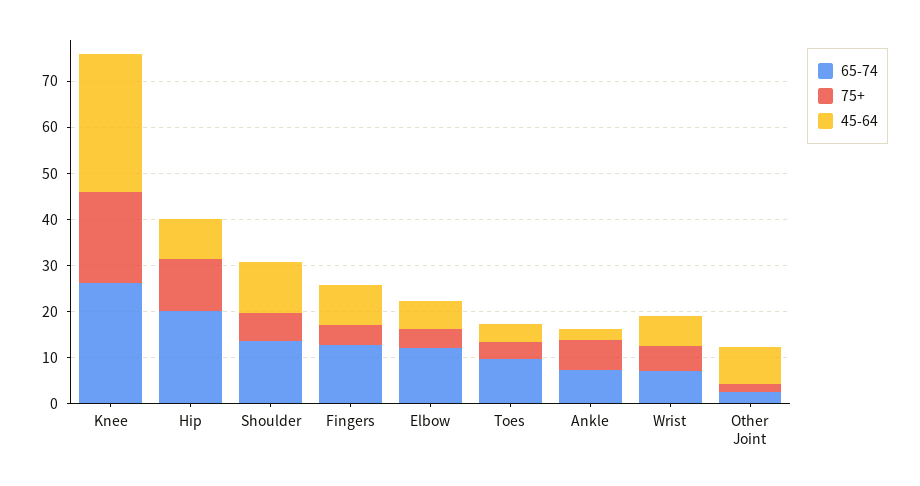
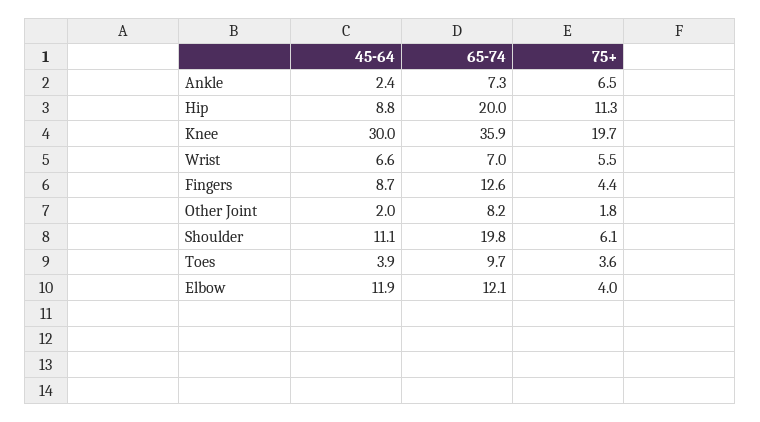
65-74, Knee: 26 -> 35.9
65-74, Shoulder: 14 -> 19.8
45-64, Elbow: 6 -> 11.9
65-74, Other Joint: 2 -> 8.2
45-64, Other Joint: 8 -> 2

